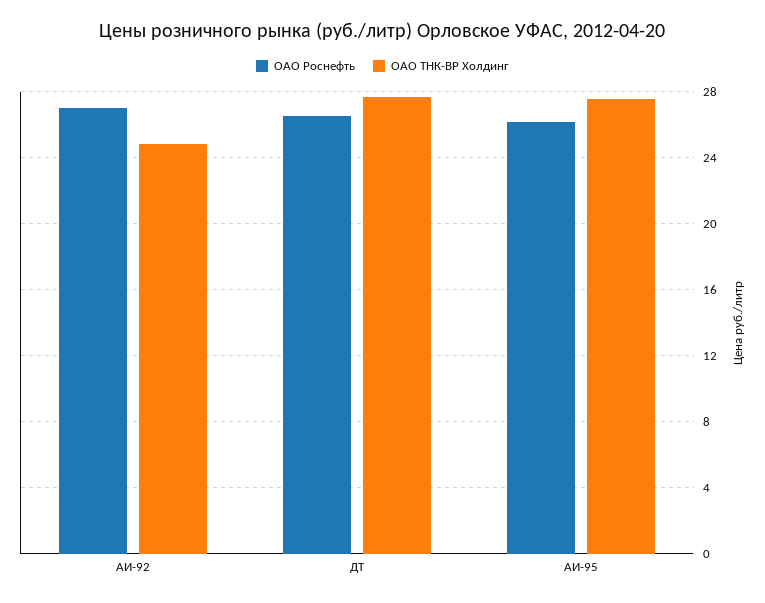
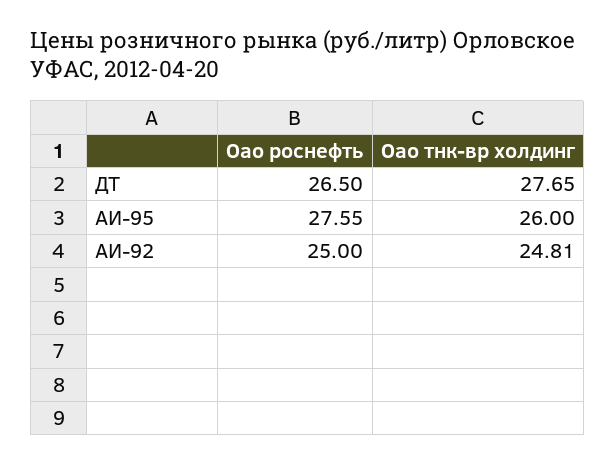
ОАО Роснефть, АИ-92: 27 -> 25
ОАО Роснефть, АИ-95: 26 -> 27.55
ОАО ТНК-ВР Холдинг, АИ-95: 27.5 -> 26

